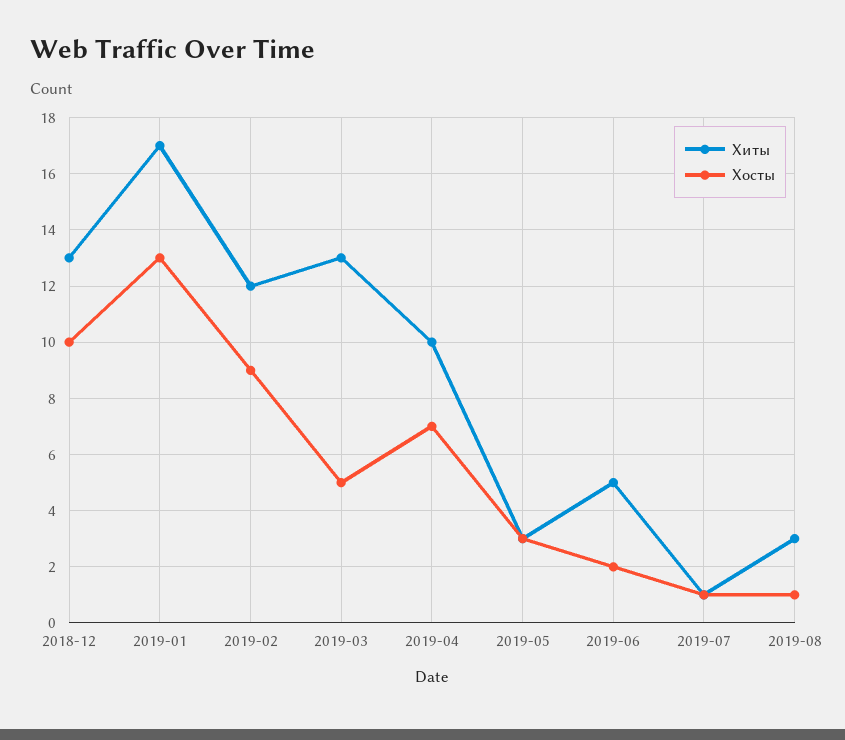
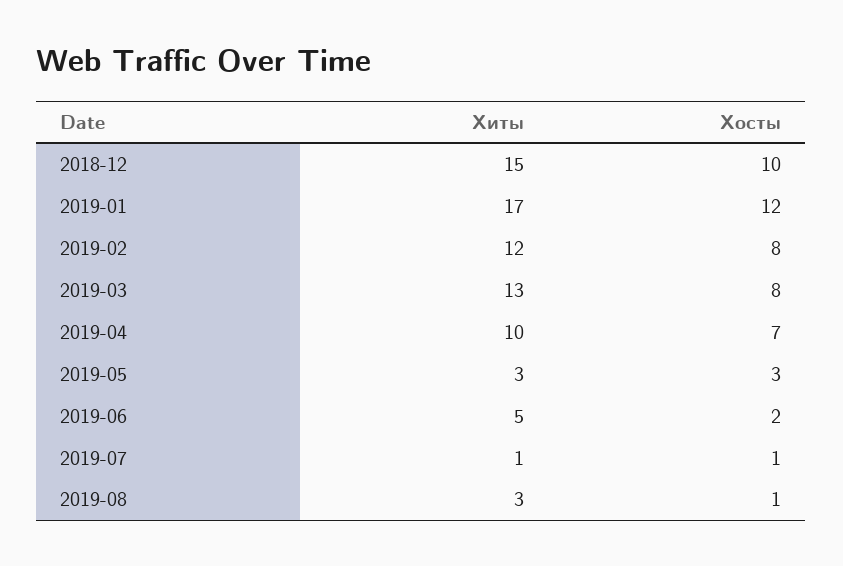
Хиты, 2018-12: 13 -> 15
Хосты, 2019-01: 13 -> 12
Хосты, 2019-02: 9 -> 8
Хосты, 2019-03: 5 -> 8

